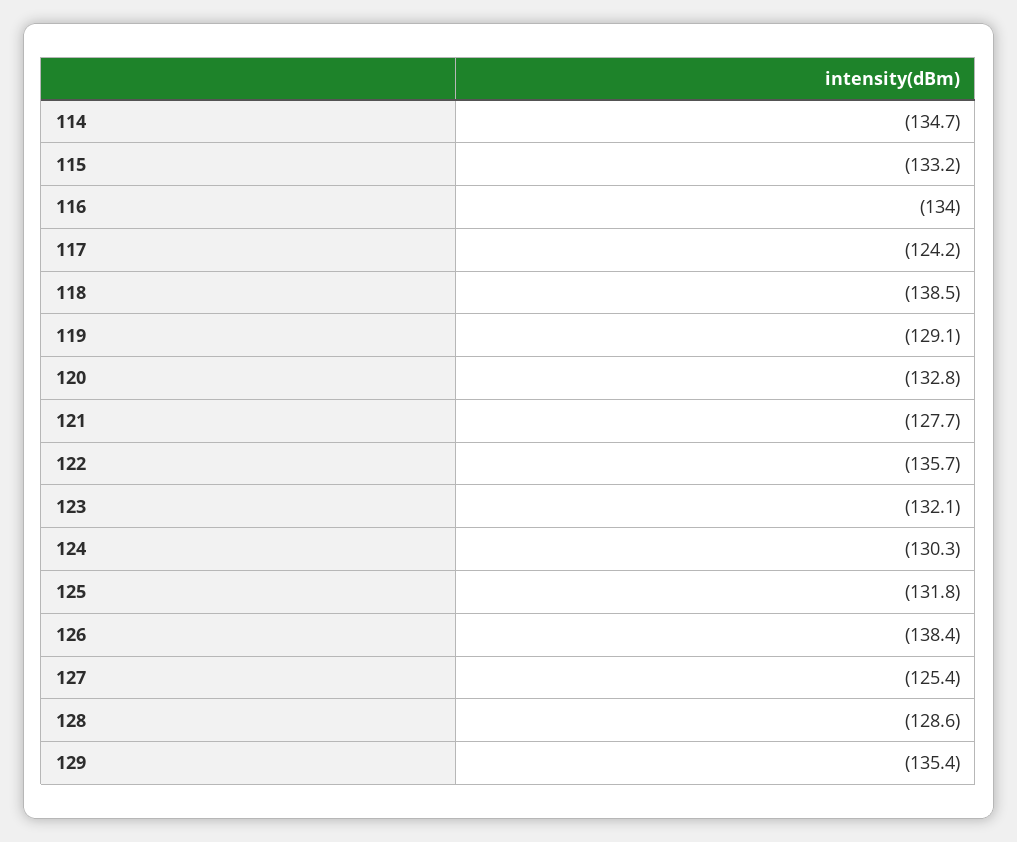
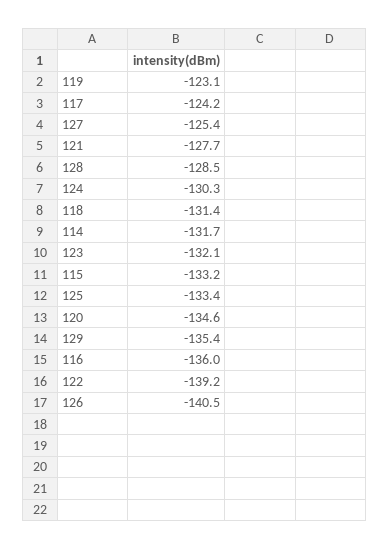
114: -134.7 -> -131.7
116: -134 -> -136
118: -138.5 -> -131.4
119: -129.1 -> -123.1
120: -132.8 -> -134.6
122: -135.7 -> -139.2
125: -131.8 -> -133.4
126: -138.4 -> -140.5
128: -128.6 -> -128.5

